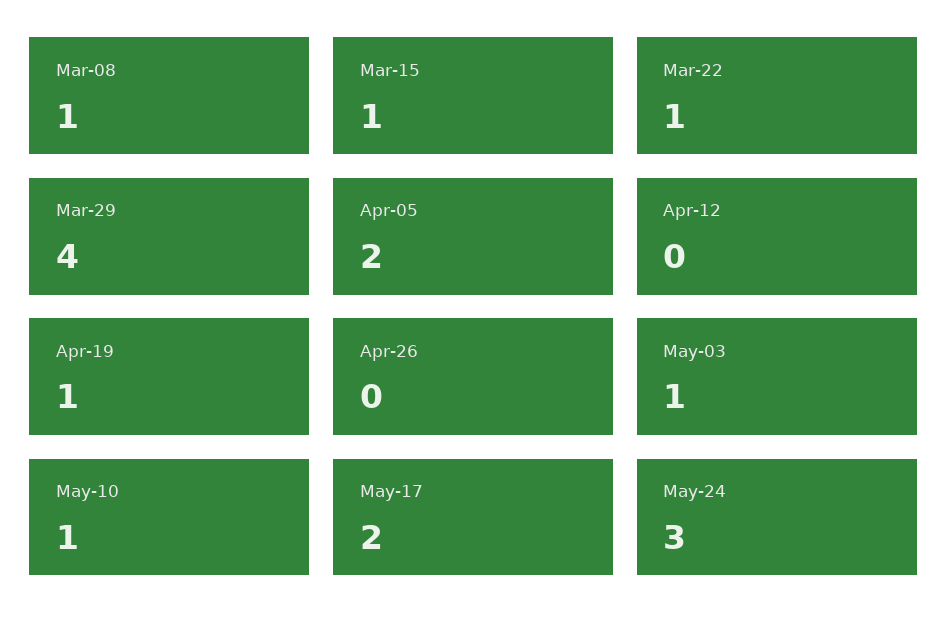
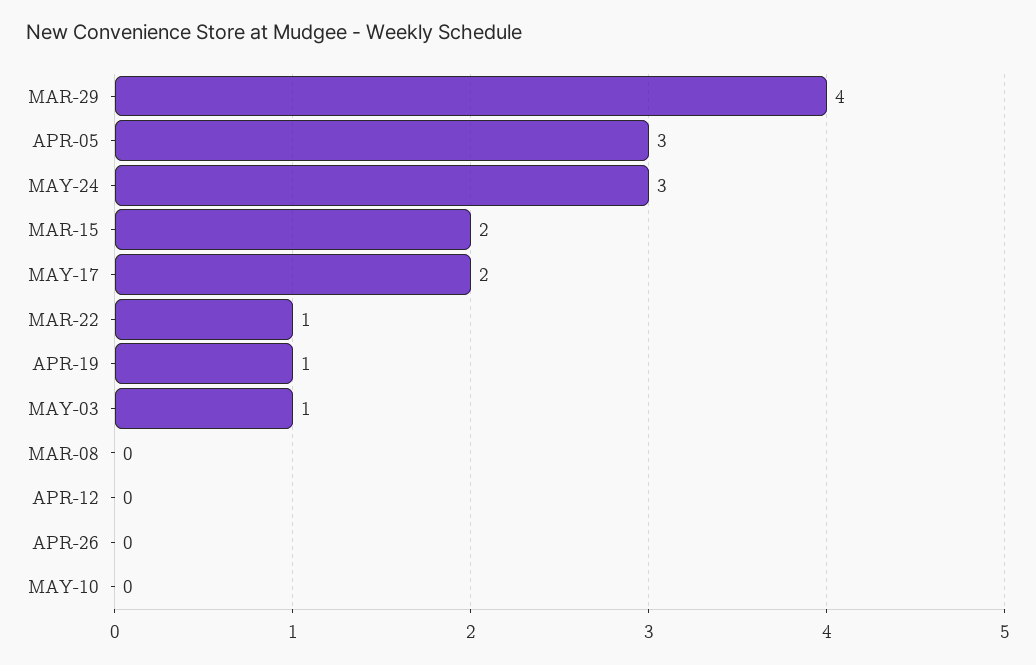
Mar-08: 1 -> 0
Mar-15: 1 -> 2
Apr-05: 2 -> 3
May-10: 1 -> 0

